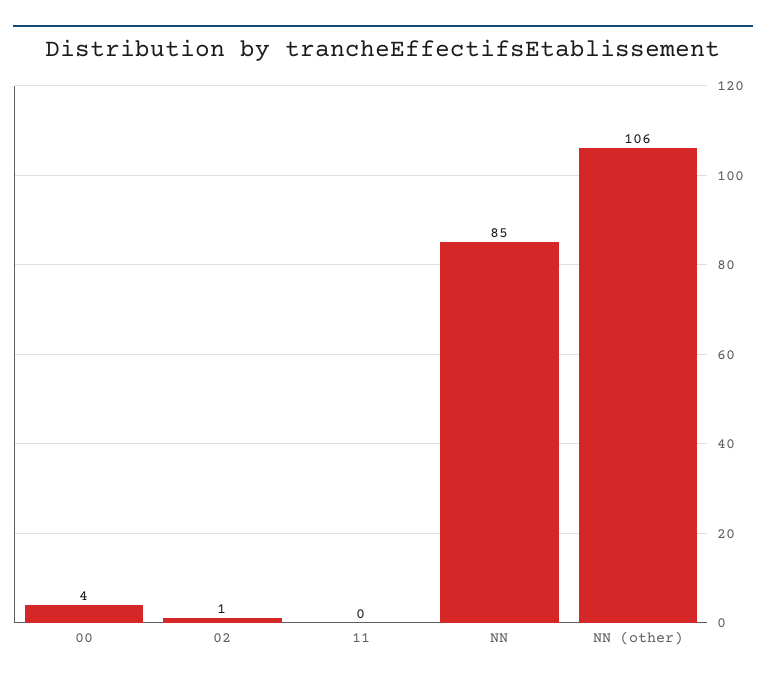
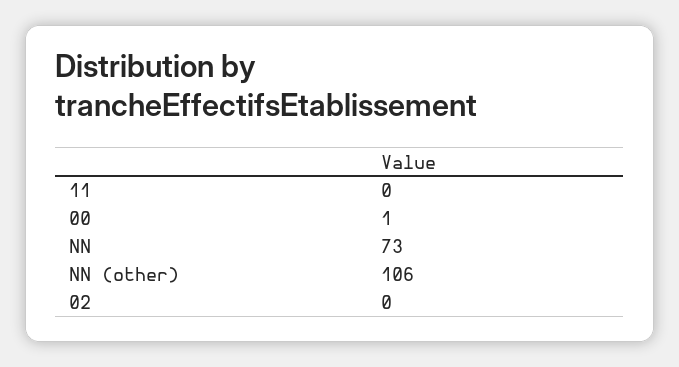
00: 4 -> 1
02: 1 -> 0
NN: 85 -> 73

